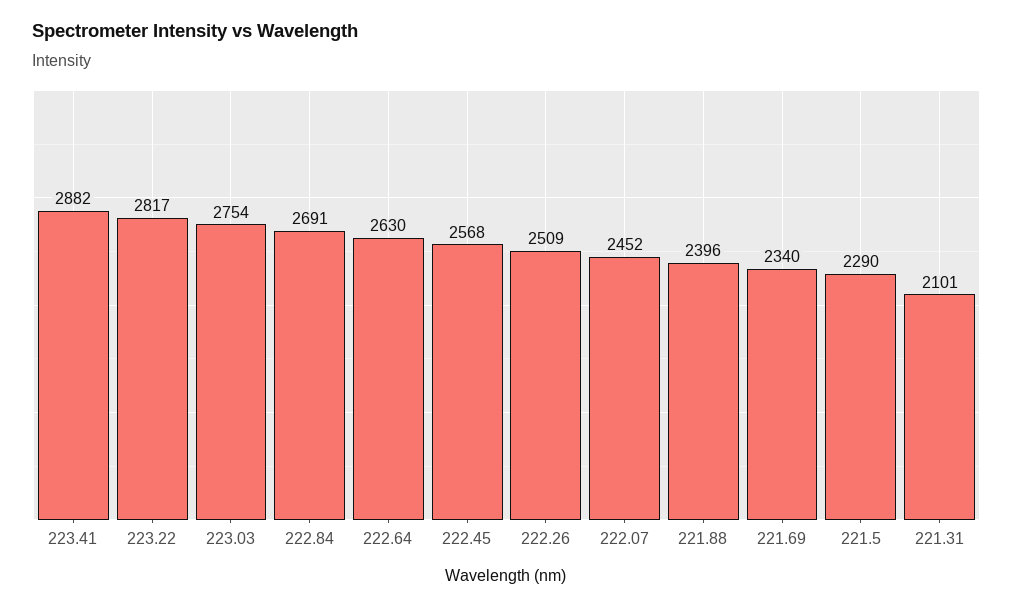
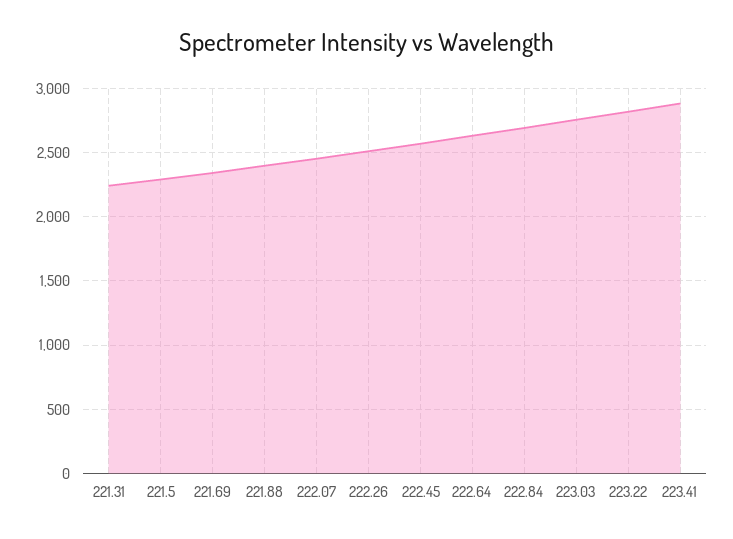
221.31: 2101 -> 2250

